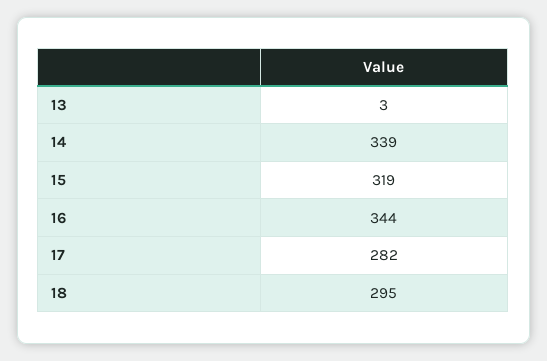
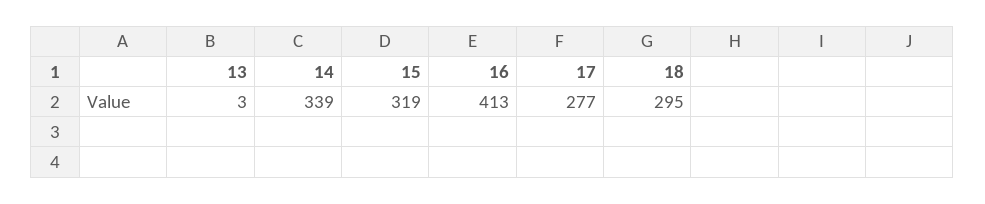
16: 344 -> 413
17: 282 -> 277

